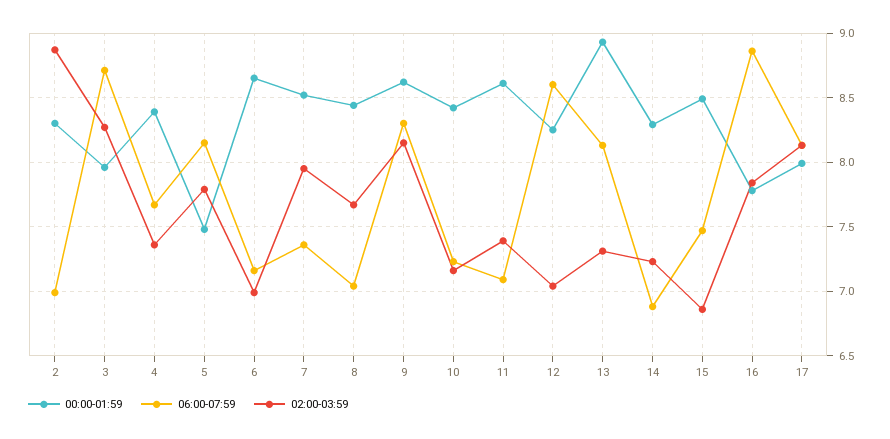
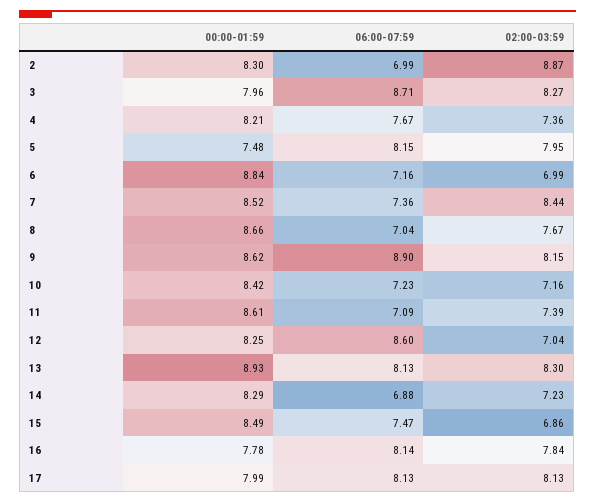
00:00-01:59, 4: 8.4 -> 8.21
02:00-03:59, 5: 7.8 -> 7.95
00:00-01:59, 6: 8.65 -> 8.84
02:00-03:59, 7: 7.95 -> 8.44
00:00-01:59, 8: 8.45 -> 8.66
06:00-07:59, 9: 8.3 -> 8.9
02:00-03:59, 13: 7.3 -> 8.3
06:00-07:59, 16: 8.85 -> 8.14

